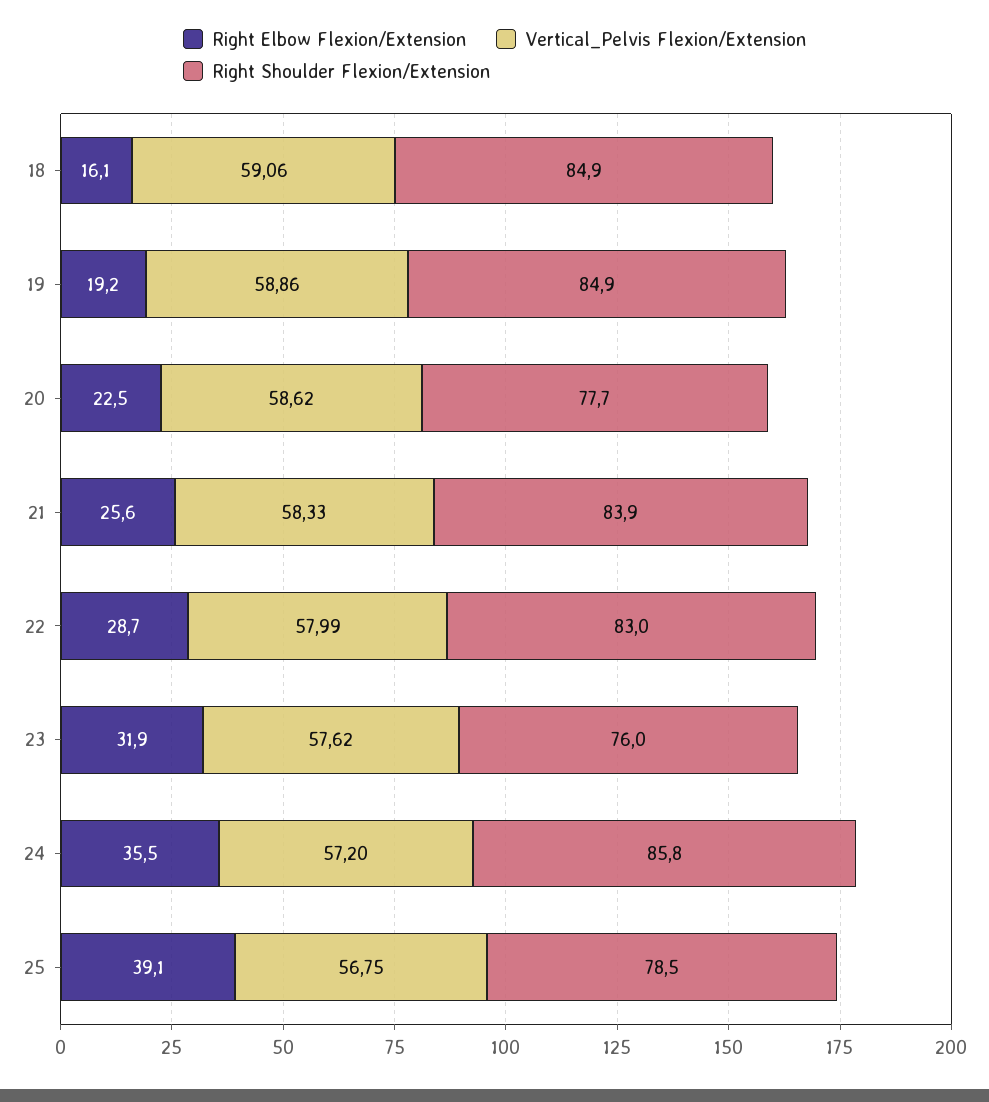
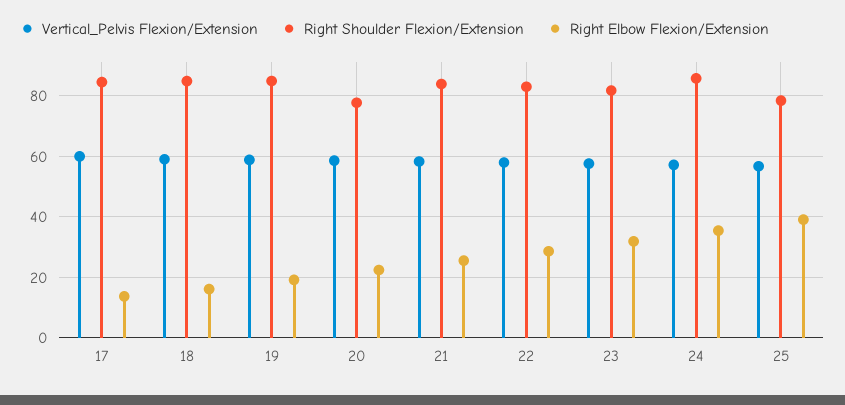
Right Shoulder Flexion/Extension, 23: 76 -> 82
Vertical_Pelvis Flexion/Extension, 17: none -> 60
Right Shoulder Flexion/Extension, 17: none -> 84
Right Elbow Flexion/Extension, 17: none -> 14

